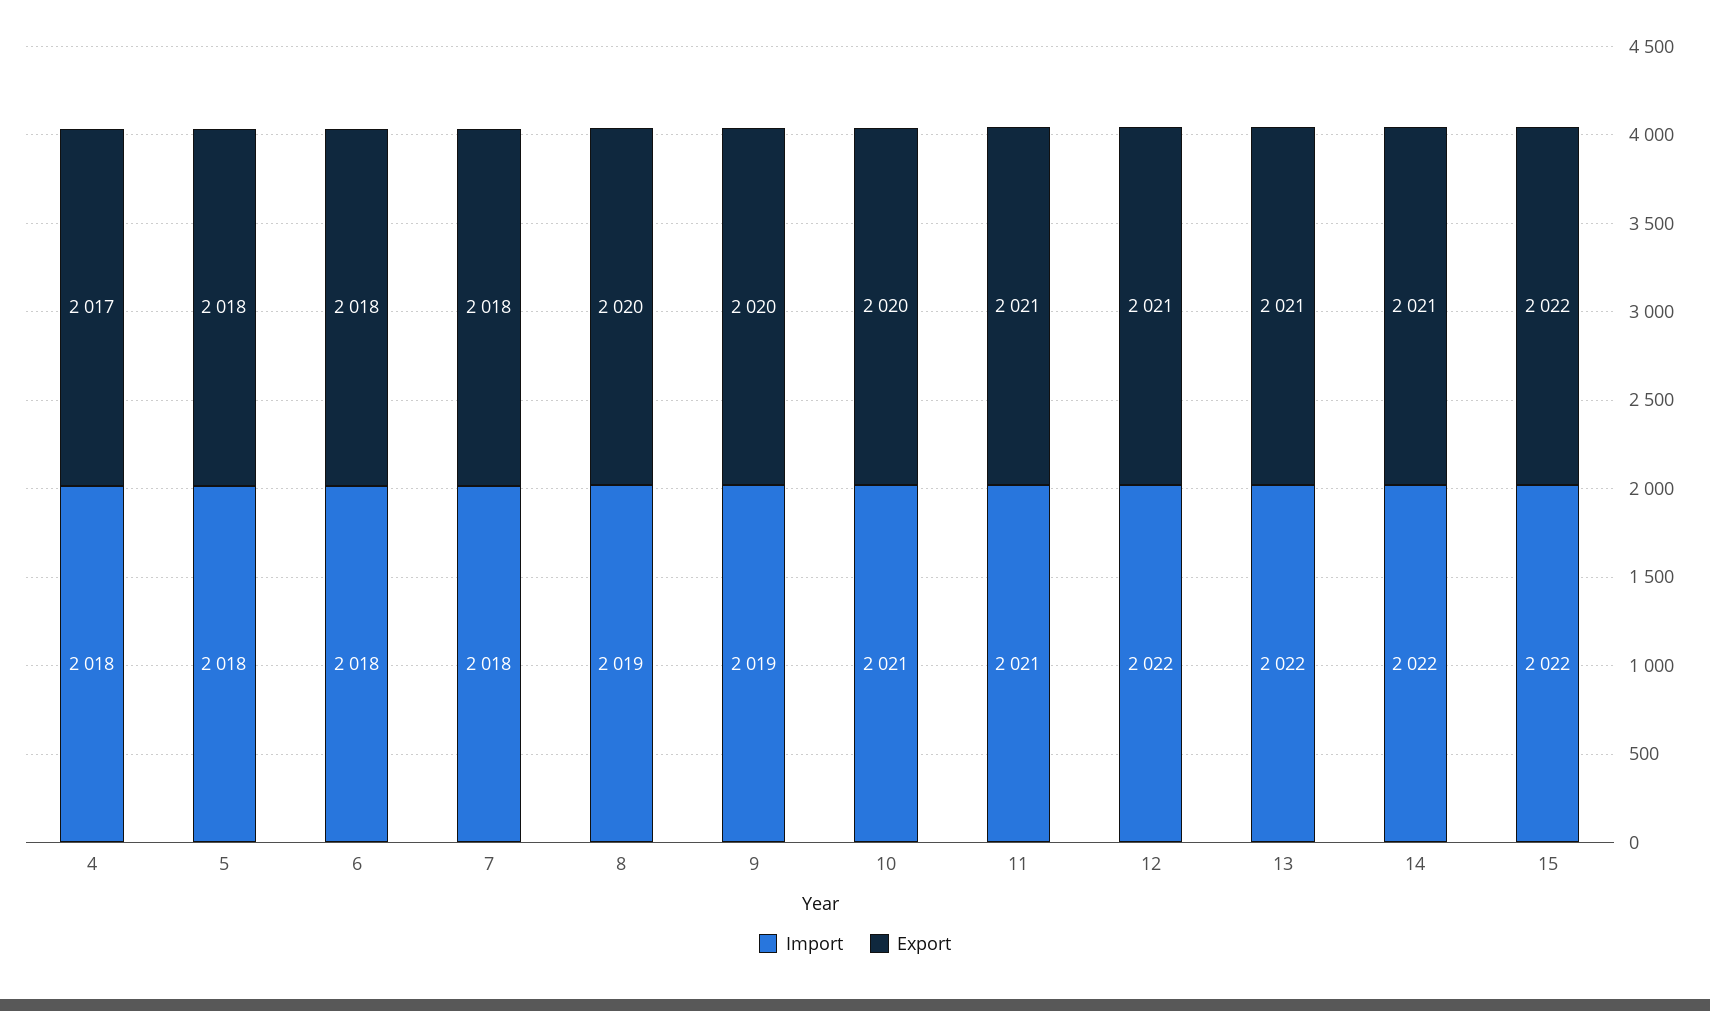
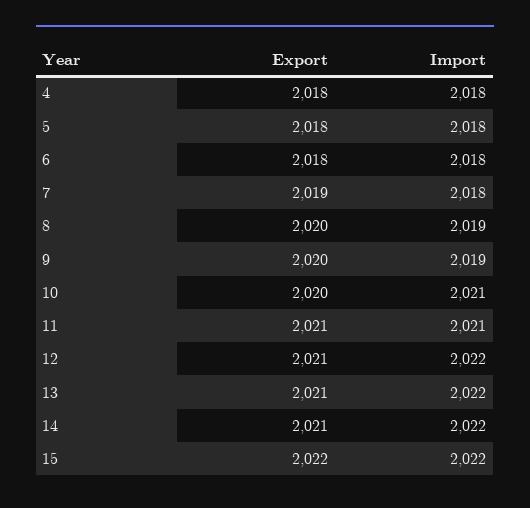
Export, 4: 2017 -> 2018
Export, 7: 2018 -> 2019

